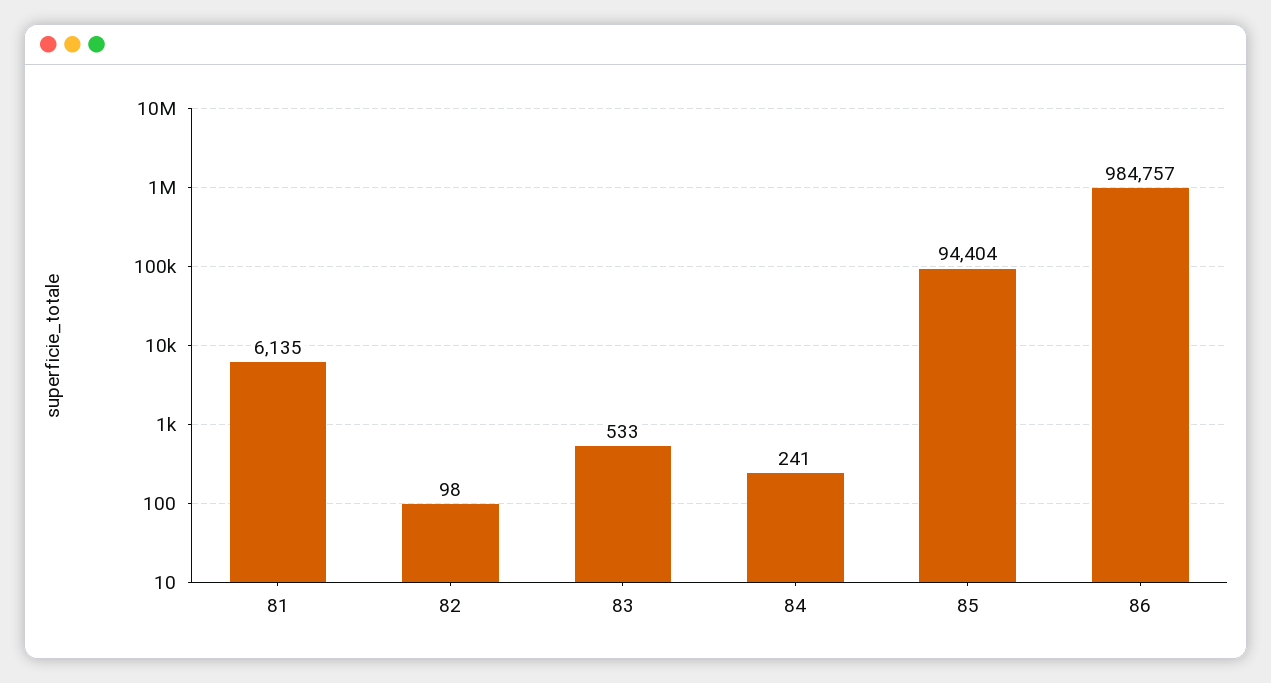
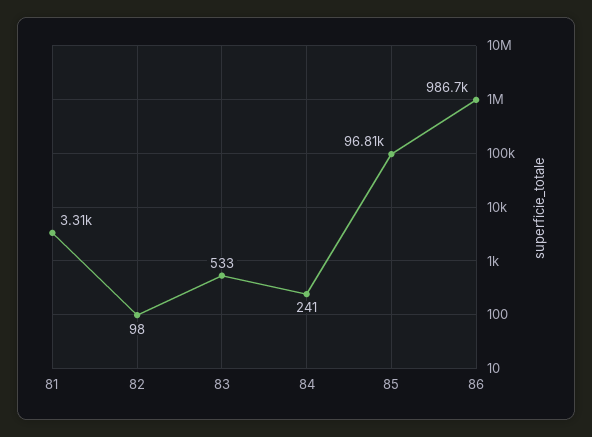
81: 6135 -> 3310
85: 94404 -> 96810
86: 984757 -> 986700

